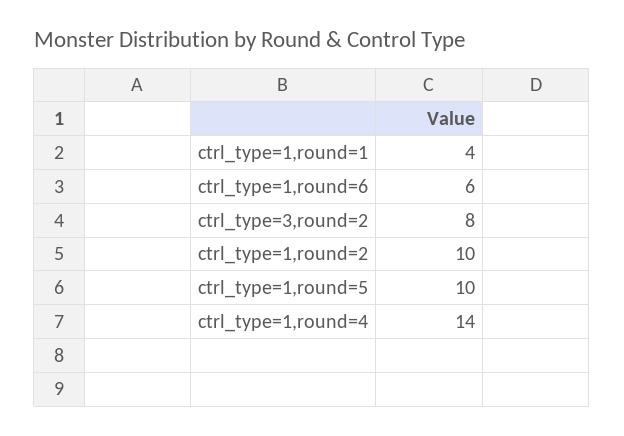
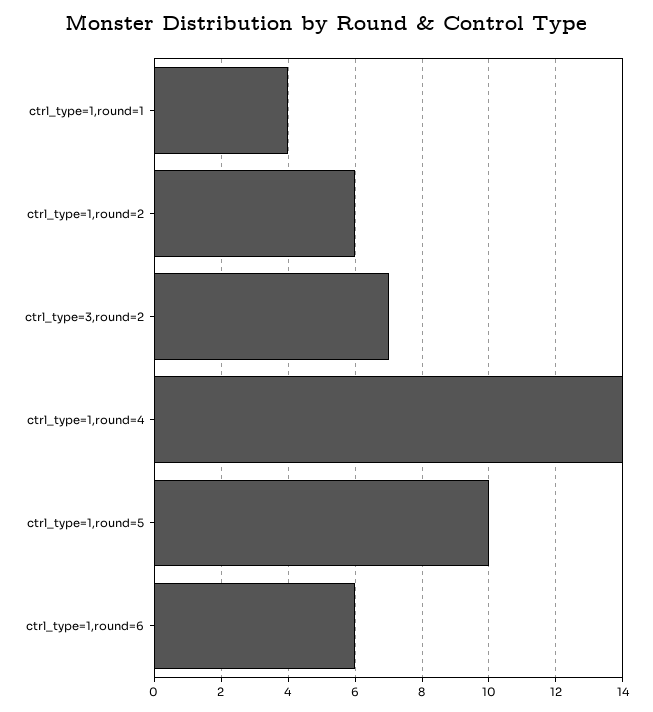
ctrl_type=3,round=2: 8 -> 7
ctrl_type=1,round=2: 10 -> 6

